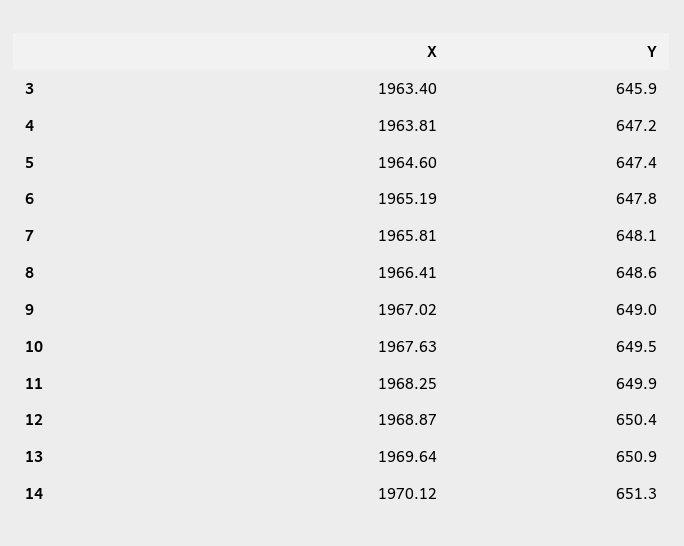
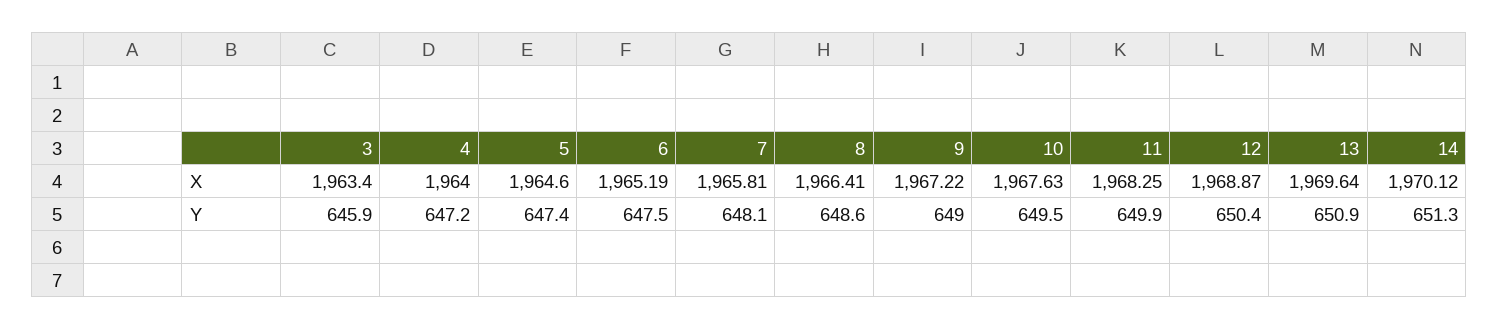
X, 4: 1963.81 -> 1964
Y, 6: 647.8 -> 647.5
X, 9: 1967.02 -> 1967.22

